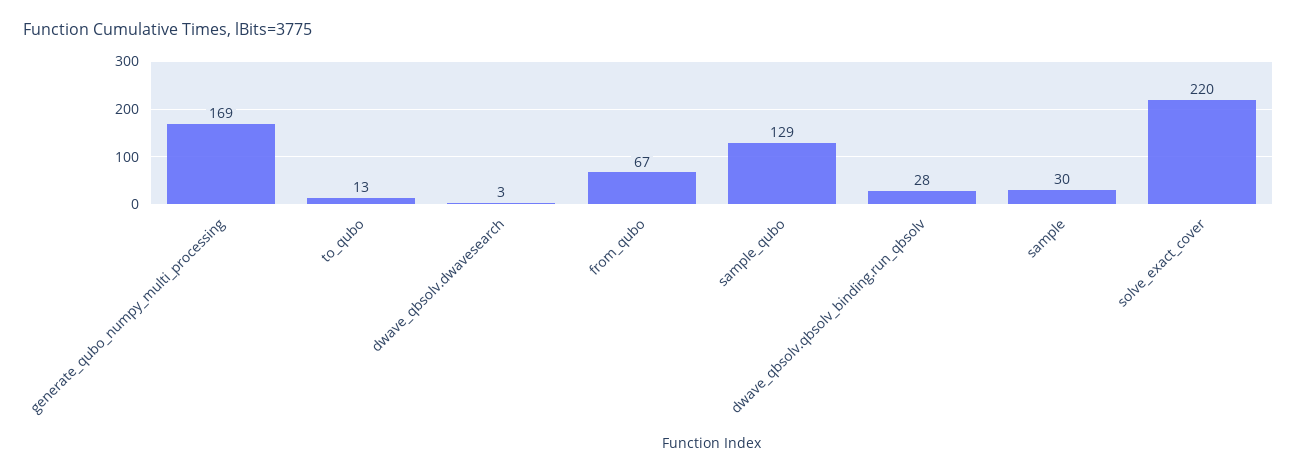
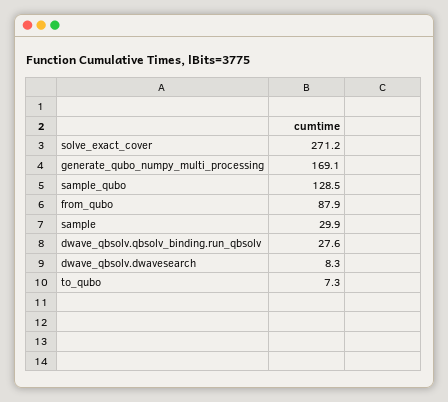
to_qubo: 13 -> 7.3
dwave_qbsolv.dwavesearch: 3 -> 8.3
from_qubo: 67 -> 87.9
solve_exact_cover: 220 -> 271.2

